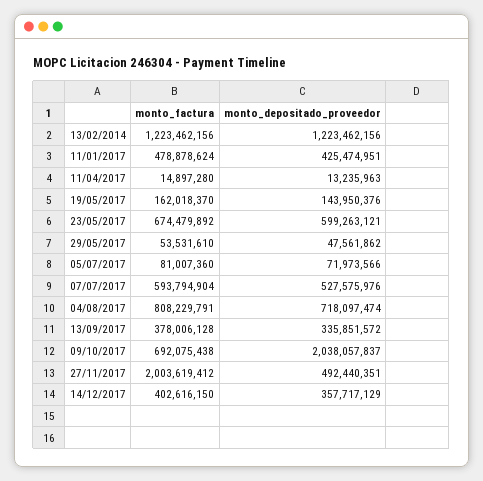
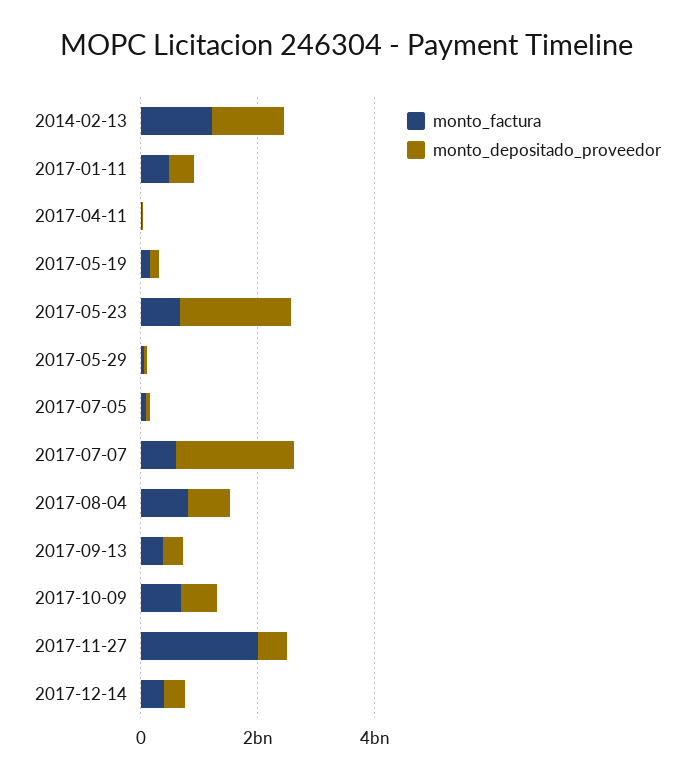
monto_depositado_proveedor, 23/05/2017: 599263121 -> 2000000000
monto_depositado_proveedor, 07/07/2017: 527575976 -> 2000000000
monto_depositado_proveedor, 09/10/2017: 2038057837 -> 500000000

